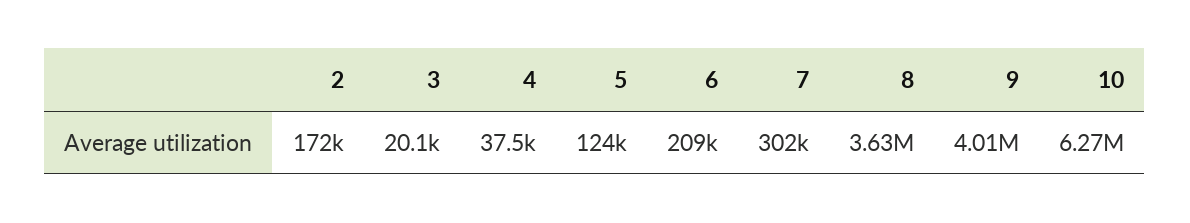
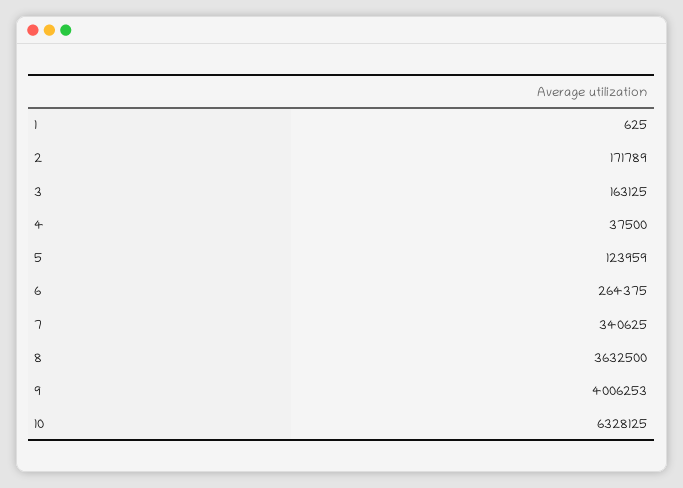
3: 20100 -> 163125
6: 209000 -> 264375
7: 302000 -> 340625
10: 6270000 -> 6328125
1: none -> 625

